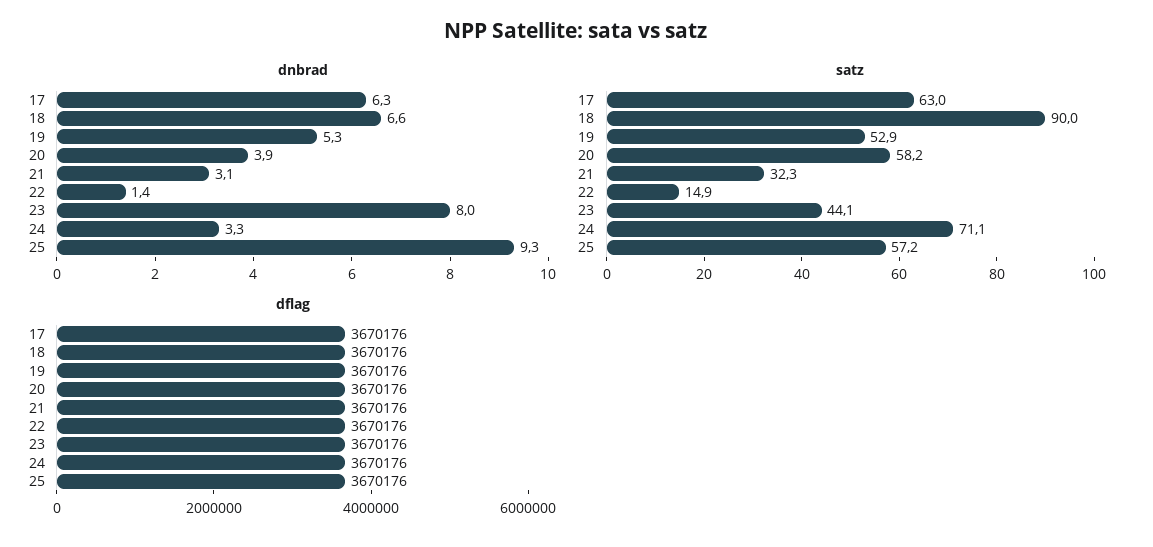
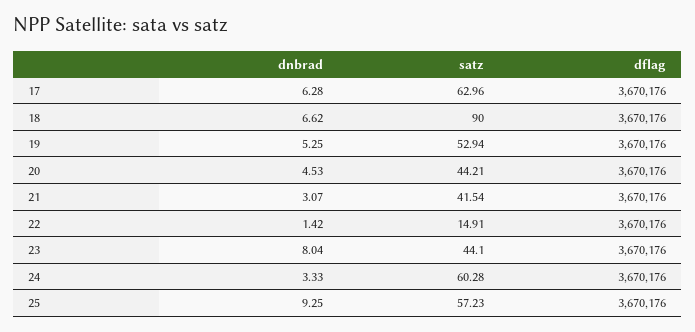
dnbrad, 20: 3.9 -> 4.53
satz, 20: 58.2 -> 44.21
satz, 21: 32.3 -> 41.54
satz, 24: 71.1 -> 60.28

